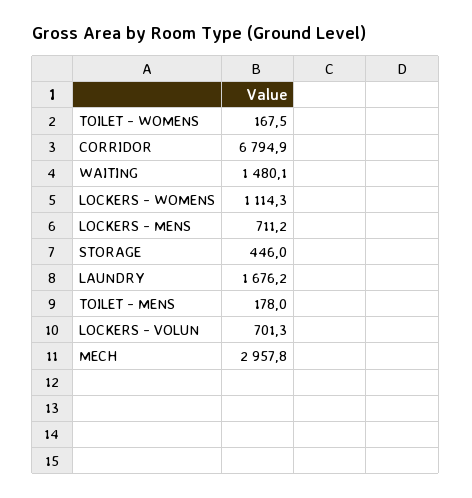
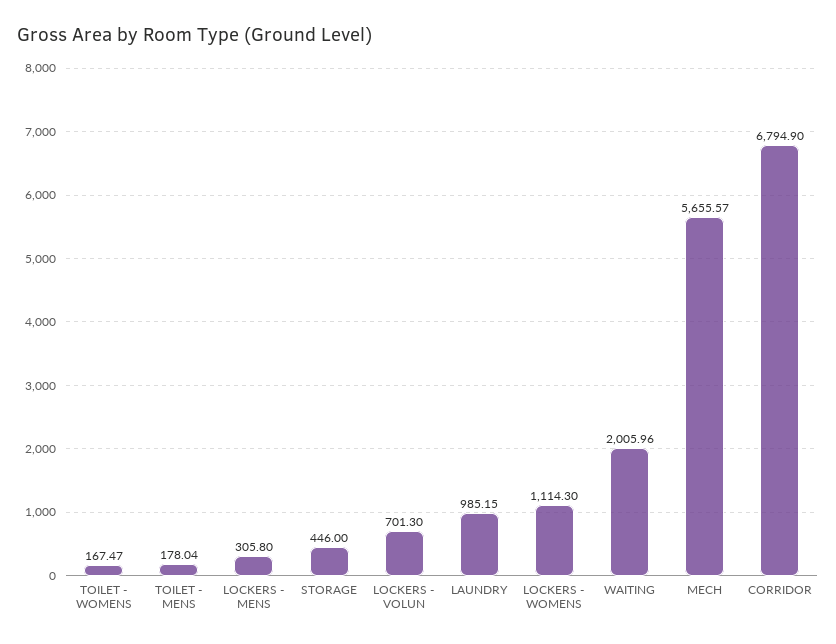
WAITING: 1480.1 -> 2005.96
LOCKERS - MENS: 711.2 -> 305.8
LAUNDRY: 1676.2 -> 985.15
MECH: 2957.8 -> 5655.57

